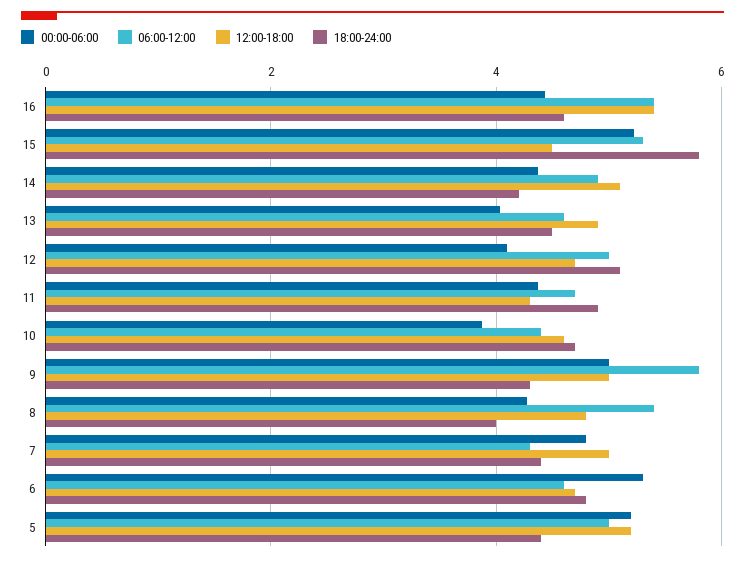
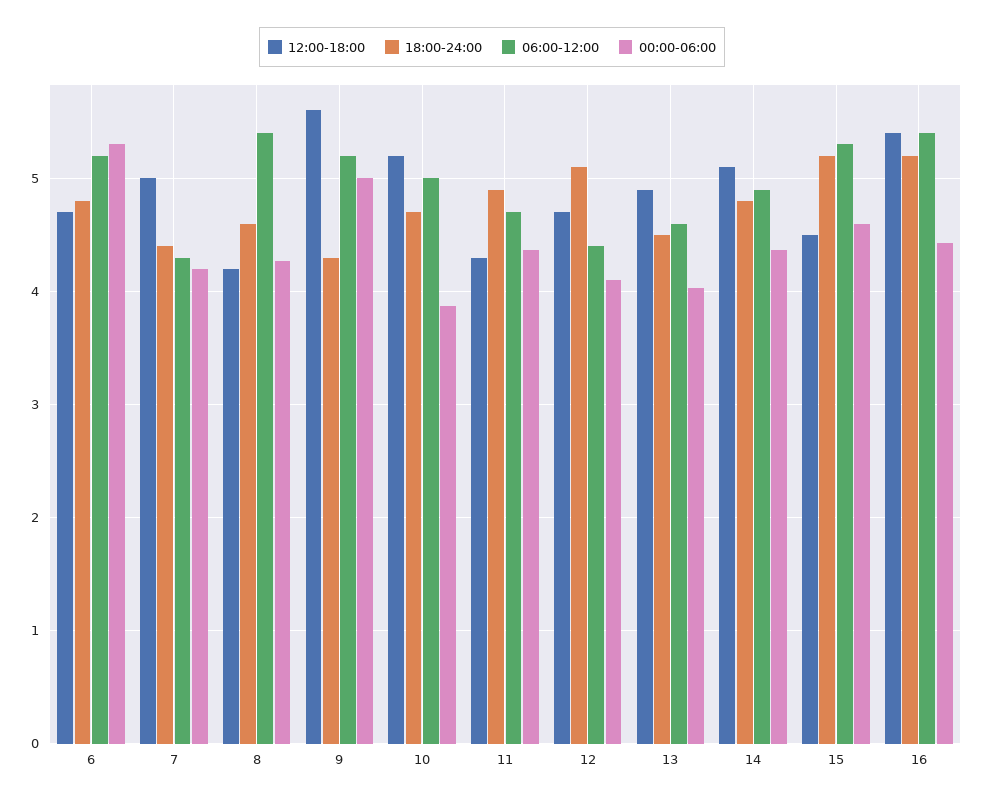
18:00-24:00, 16: 4.6 -> 5.2
00:00-06:00, 15: 5.2 -> 4.6
18:00-24:00, 15: 5.8 -> 5.2
18:00-24:00, 14: 4.2 -> 4.8
06:00-12:00, 12: 5 -> 4.4
06:00-12:00, 10: 4.4 -> 5
12:00-18:00, 10: 4.6 -> 5.2
06:00-12:00, 9: 5.8 -> 5.2
12:00-18:00, 9: 5 -> 5.6
12:00-18:00, 8: 4.8 -> 4.2
18:00-24:00, 8: 4 -> 4.6
00:00-06:00, 7: 4.8 -> 4.2
06:00-12:00, 6: 4.6 -> 5.2
00:00-06:00, 5: 5.2 -> none
06:00-12:00, 5: 5 -> none
12:00-18:00, 5: 5.2 -> none
18:00-24:00, 5: 4.4 -> none

